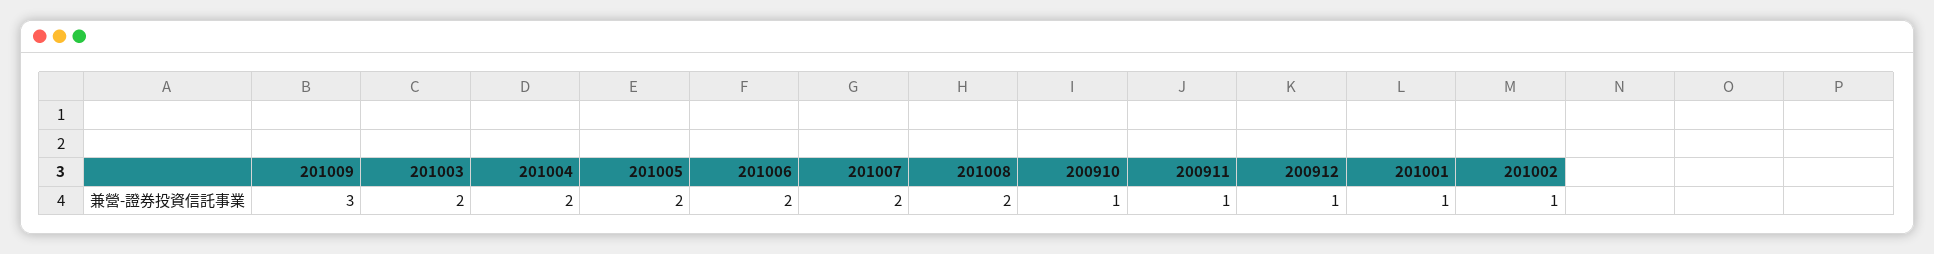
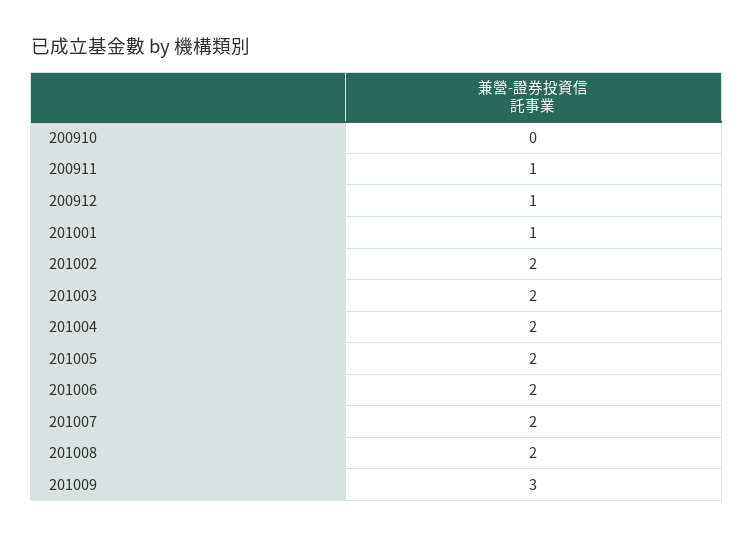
200910: 1 -> 0
201002: 1 -> 2

